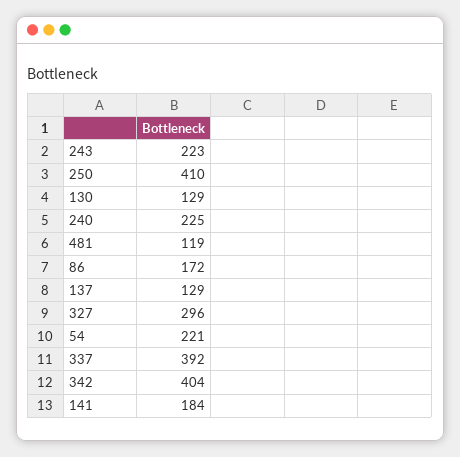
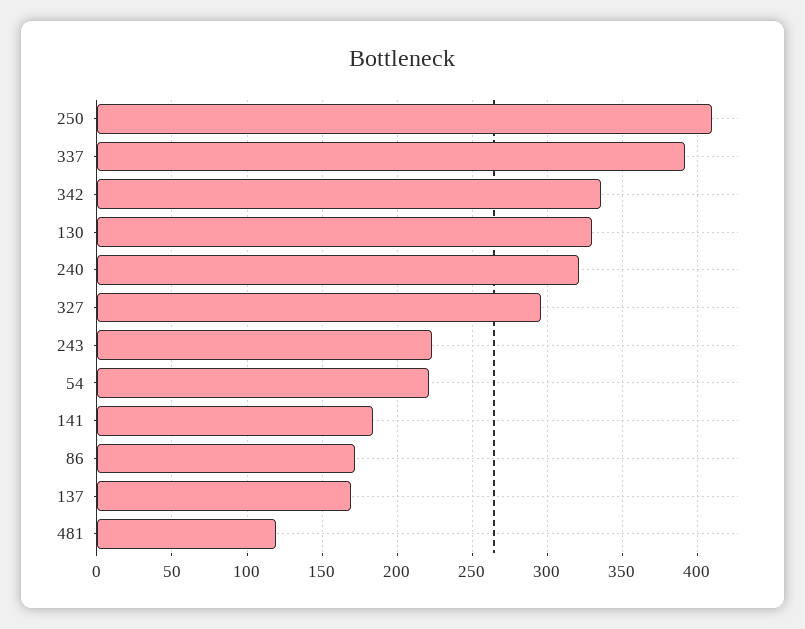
130: 129 -> 330
240: 225 -> 320
137: 129 -> 170
342: 404 -> 335

